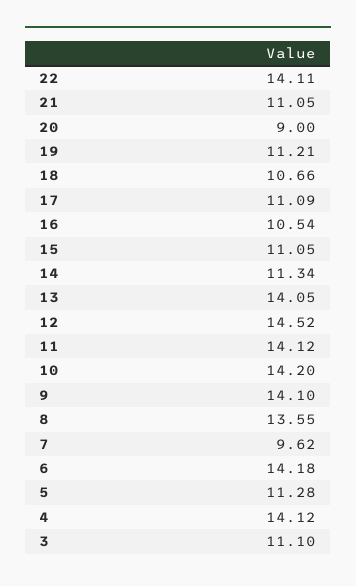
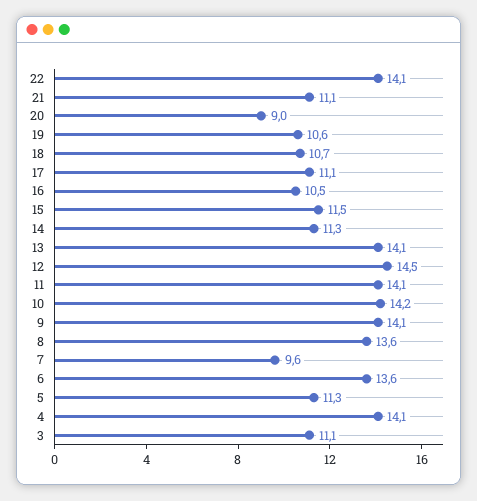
19: 11.21 -> 10.6
15: 11.05 -> 11.5
6: 14.18 -> 13.6

